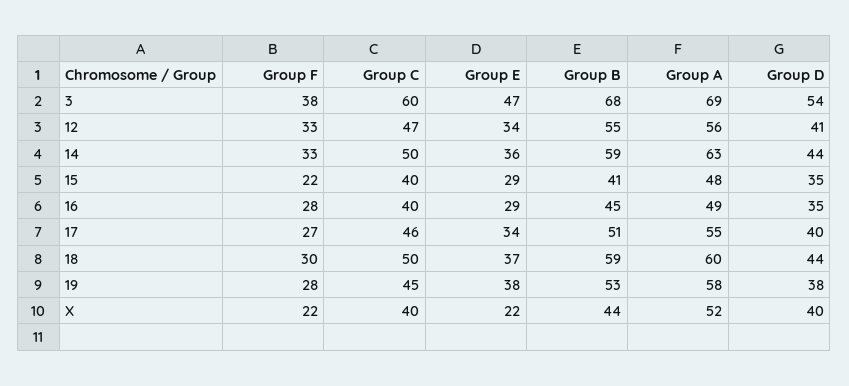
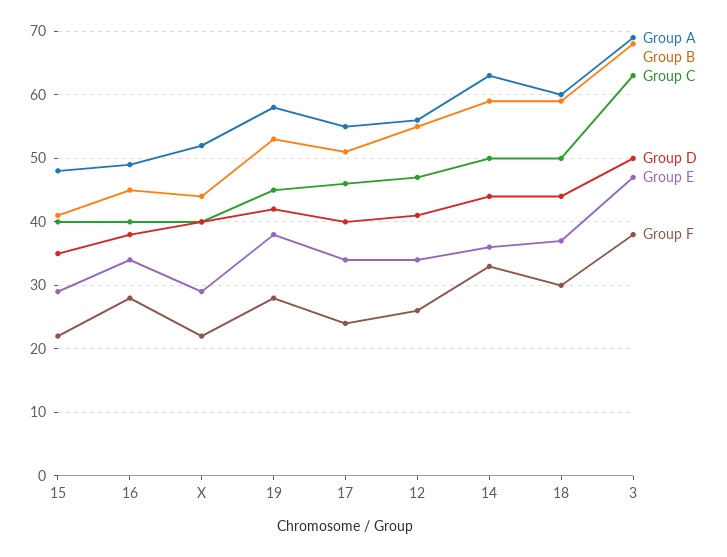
Group C, 3: 60 -> 63
Group D, 3: 54 -> 50
Group F, 12: 33 -> 26
Group E, 16: 29 -> 34
Group D, 16: 35 -> 38
Group F, 17: 27 -> 24
Group D, 19: 38 -> 42
Group E, X: 22 -> 29

